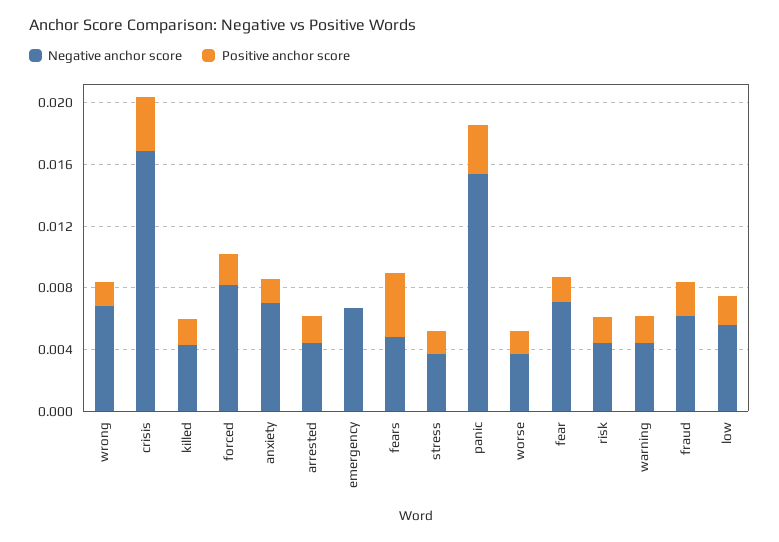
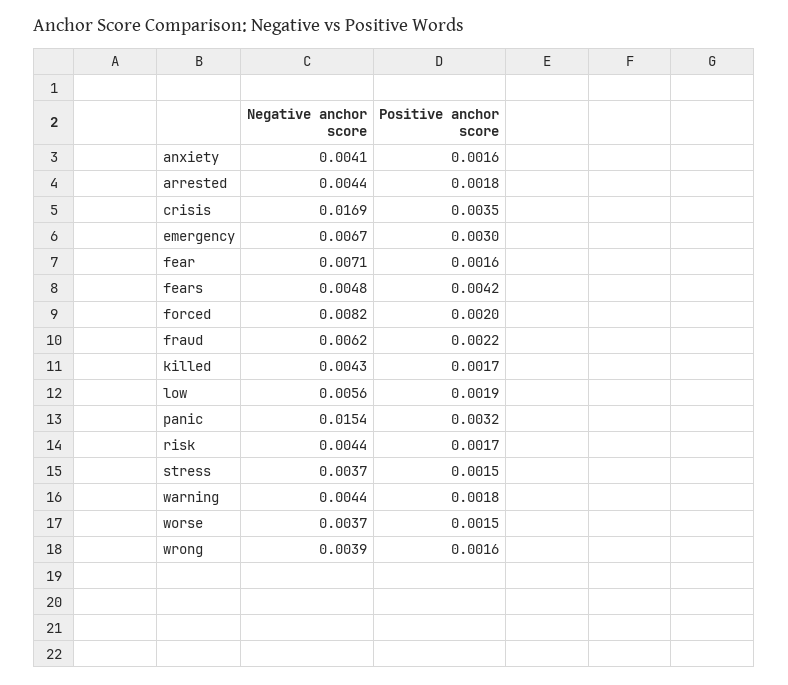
Negative anchor score, wrong: 0.007 -> 0.0039
Negative anchor score, anxiety: 0.007 -> 0.0041
Positive anchor score, emergency: 0 -> 0.003

